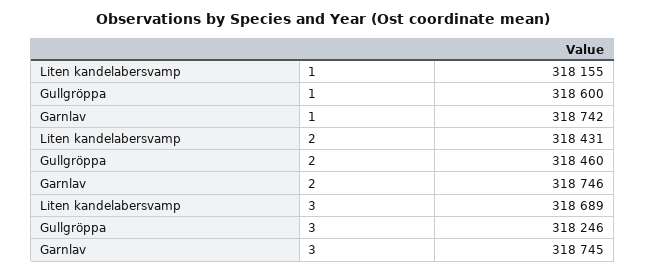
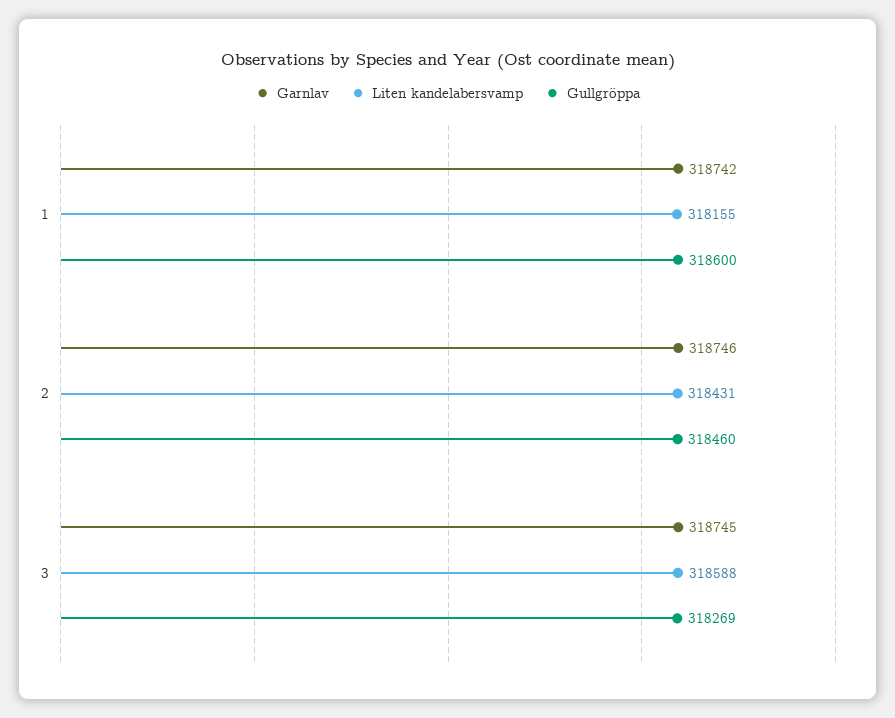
Liten kandelabersvamp, 3: 318689 -> 318588
Gullgröppa, 3: 318246 -> 318269

